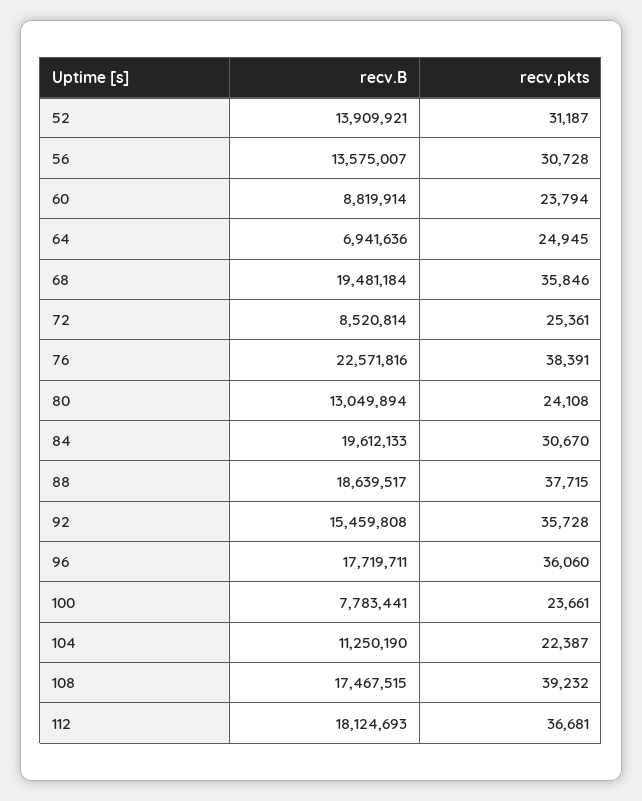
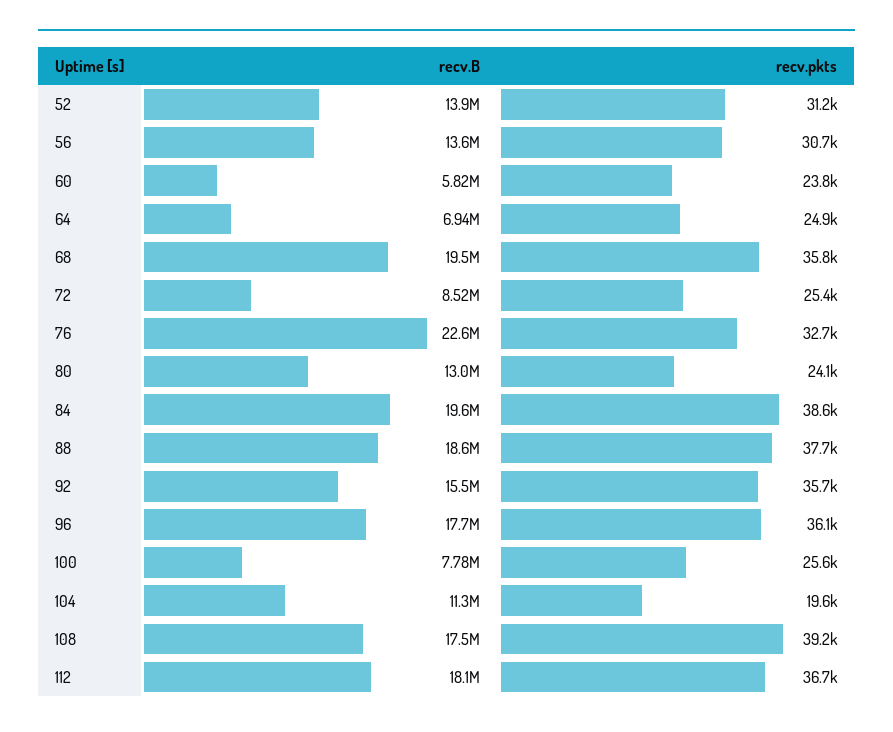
recv.B, 60: 8819914 -> 5820000
recv.pkts, 76: 38391 -> 32700
recv.pkts, 84: 30670 -> 38600
recv.pkts, 100: 23661 -> 25600
recv.pkts, 104: 22387 -> 19600

